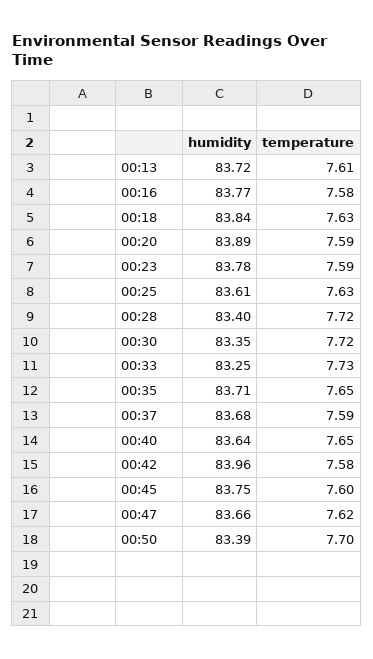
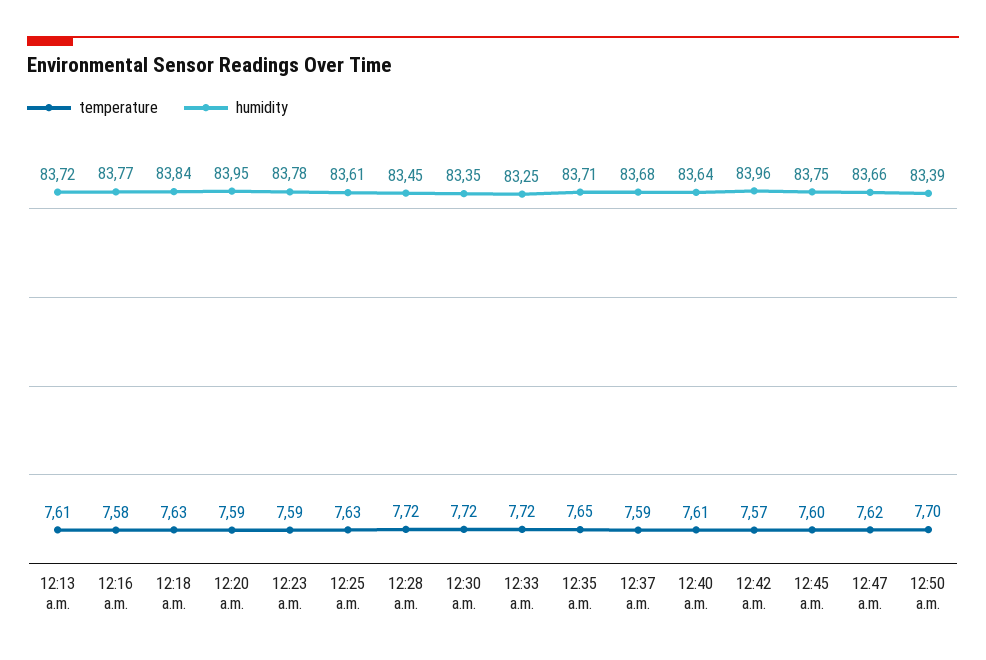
humidity, 00:20: 83.89 -> 83.95
humidity, 00:28: 83.4 -> 83.45
temperature, 00:33: 7.73 -> 7.72
temperature, 00:40: 7.65 -> 7.61
temperature, 00:42: 7.58 -> 7.57

